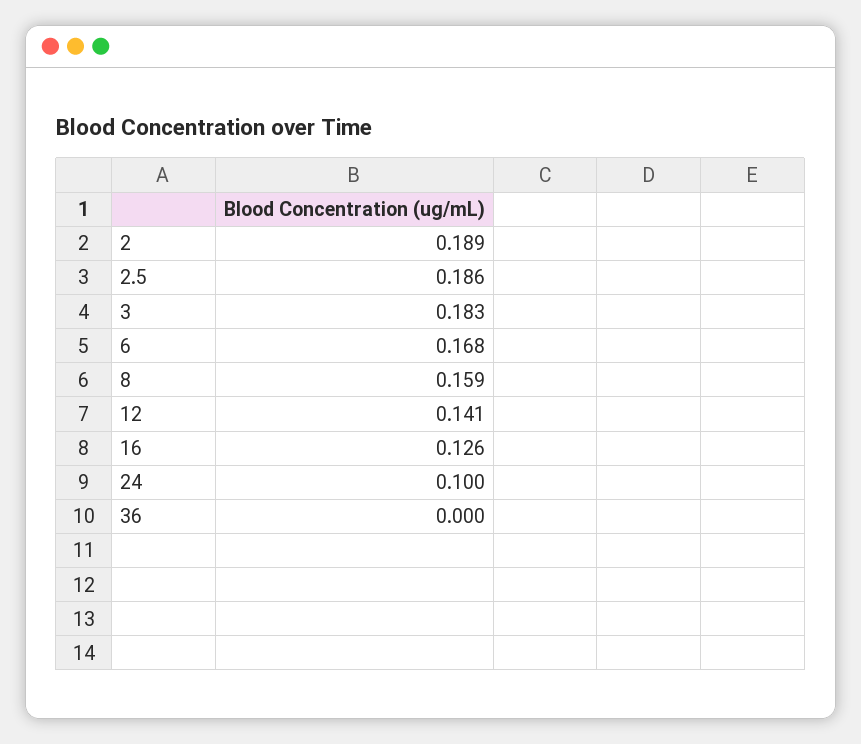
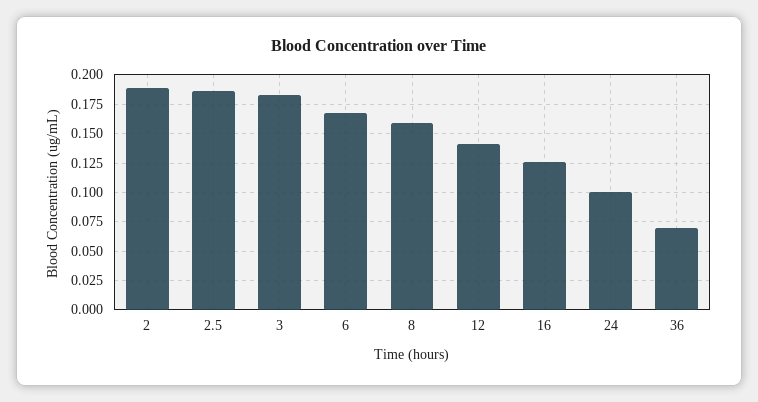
36: 0 -> 0.075

